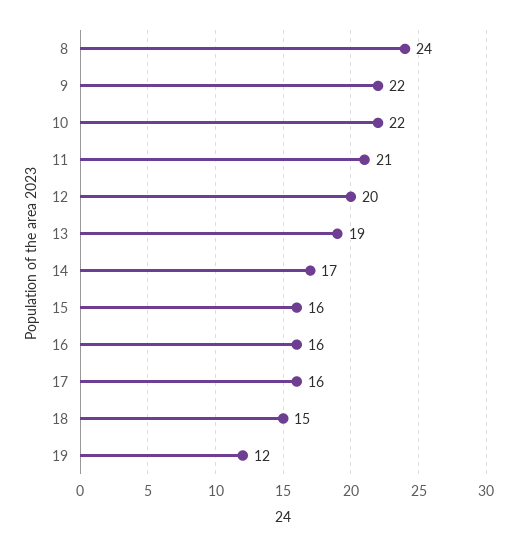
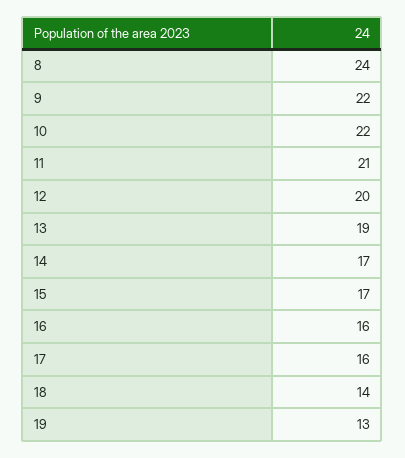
15: 16 -> 17
18: 15 -> 14
19: 12 -> 13

